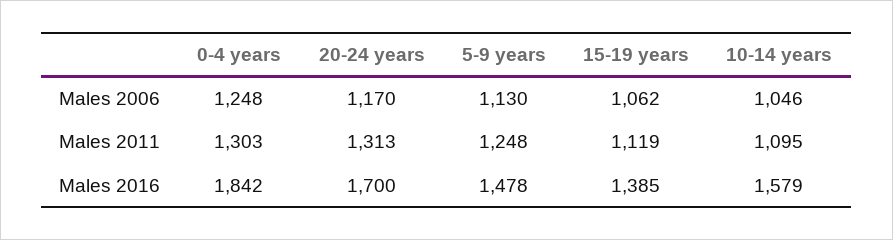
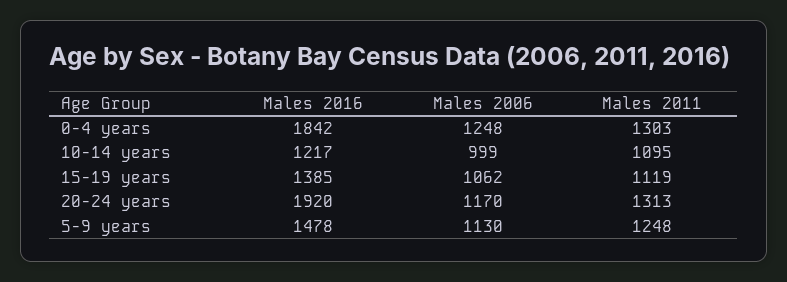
10-14 years, Males 2006: 1046 -> 999
20-24 years, Males 2016: 1700 -> 1920
10-14 years, Males 2016: 1579 -> 1217

